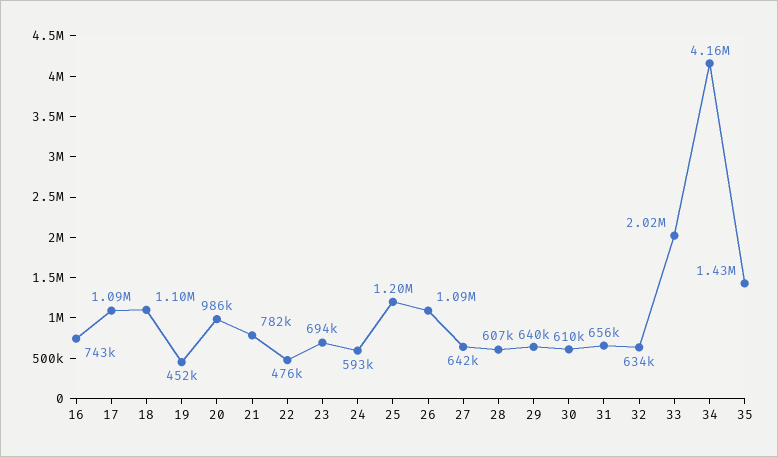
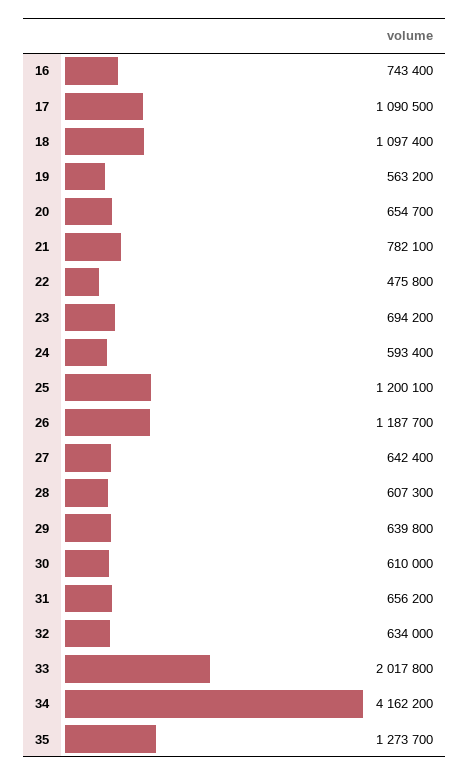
19: 452000 -> 563200
20: 986000 -> 654700
26: 1090000 -> 1187700
35: 1430000 -> 1273700

